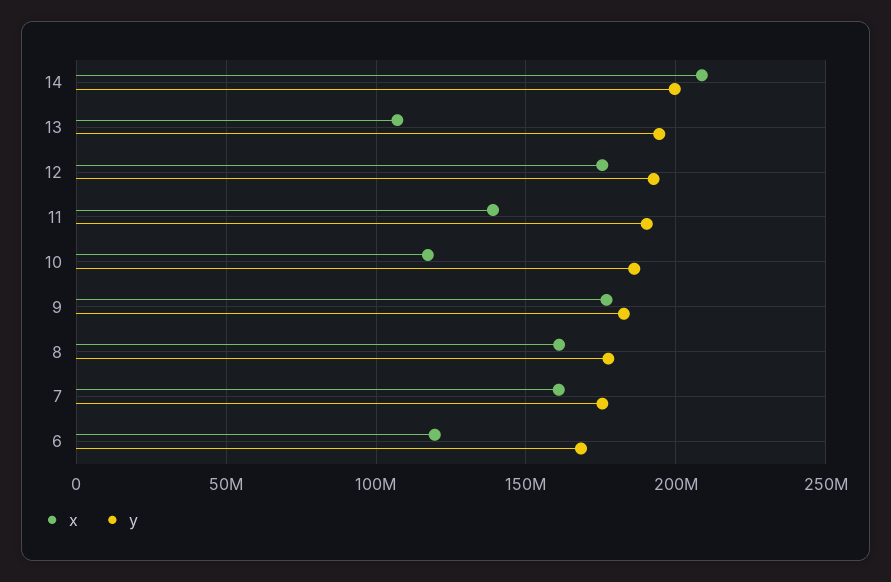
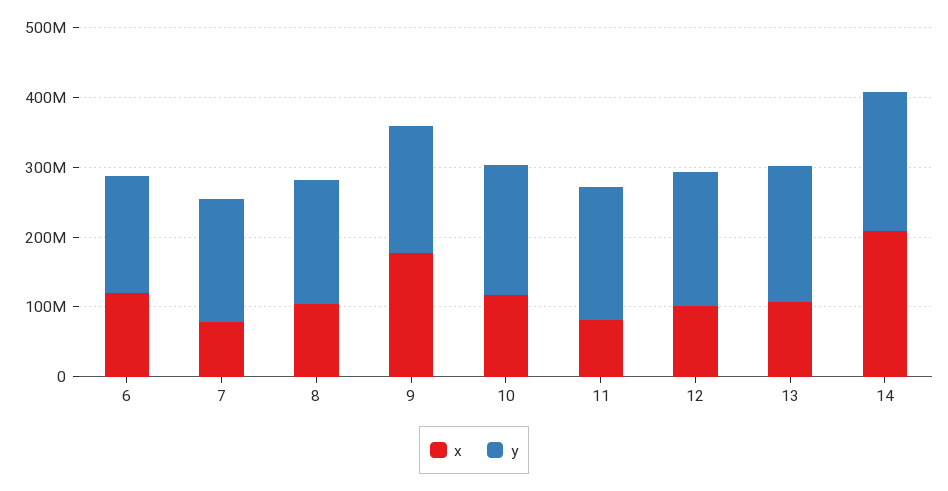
x, 12: 175000000 -> 100000000
x, 11: 140000000 -> 80000000
x, 8: 160000000 -> 100000000
x, 7: 160000000 -> 80000000

